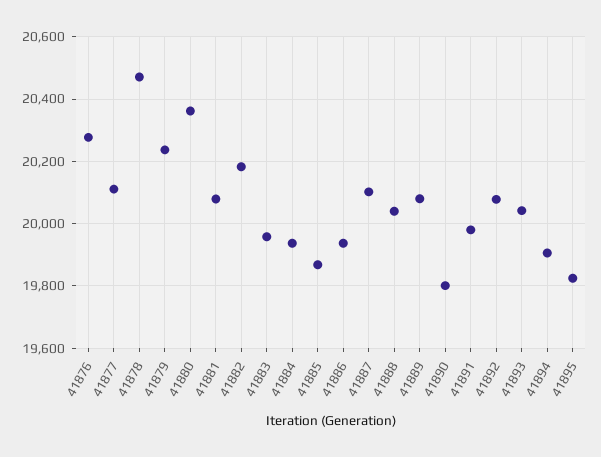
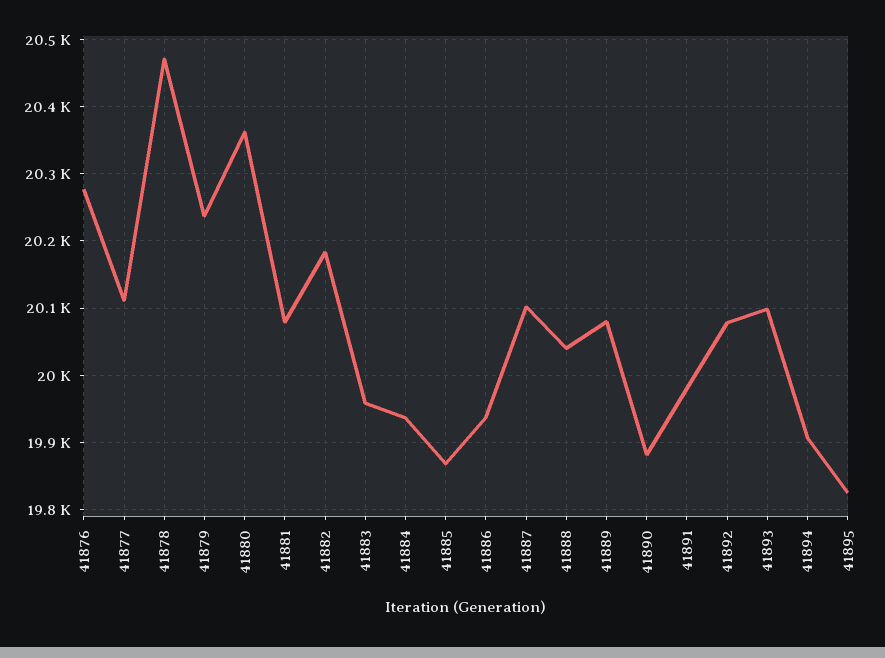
41890: 19800 -> 19880
41893: 20040 -> 20100

